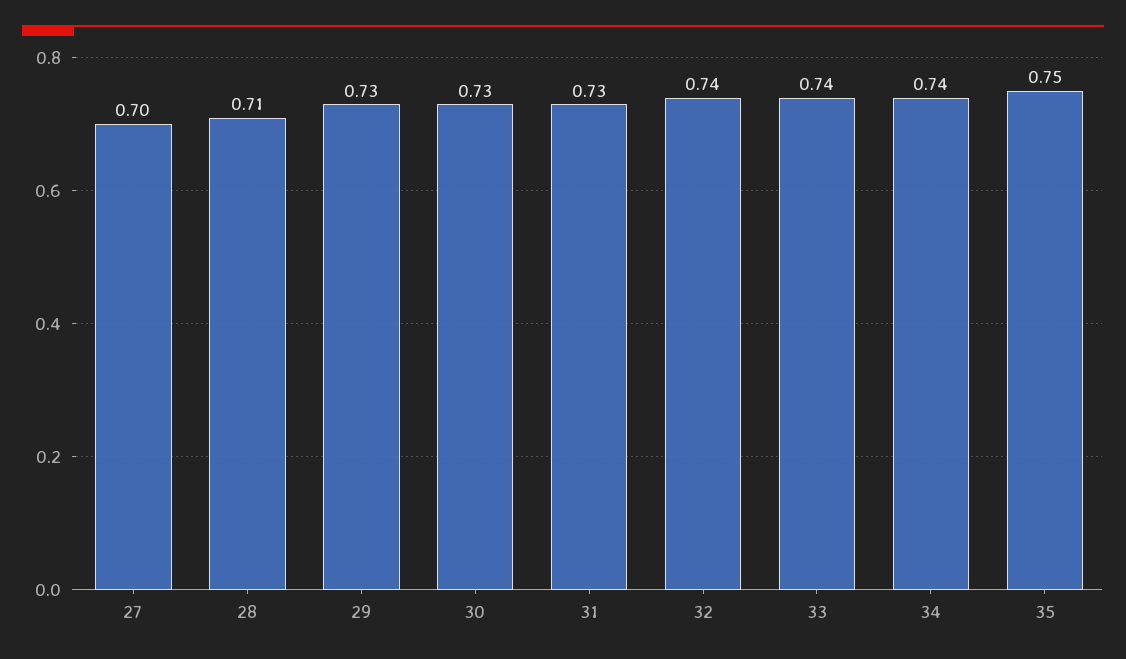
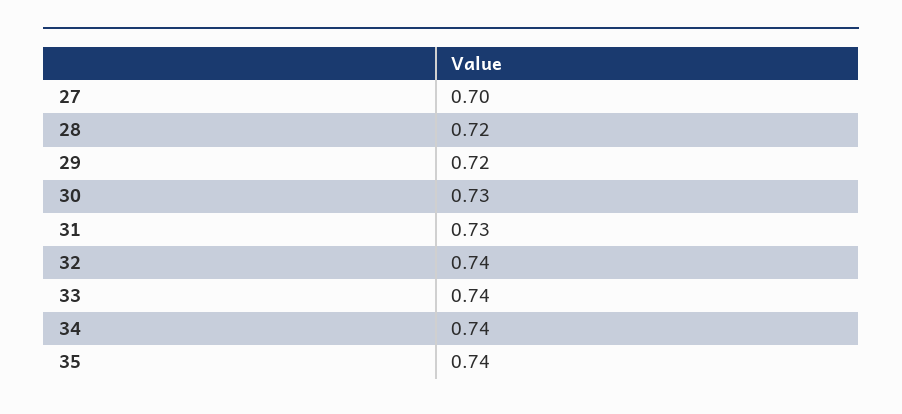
28: 0.71 -> 0.72
29: 0.73 -> 0.72
35: 0.75 -> 0.74

